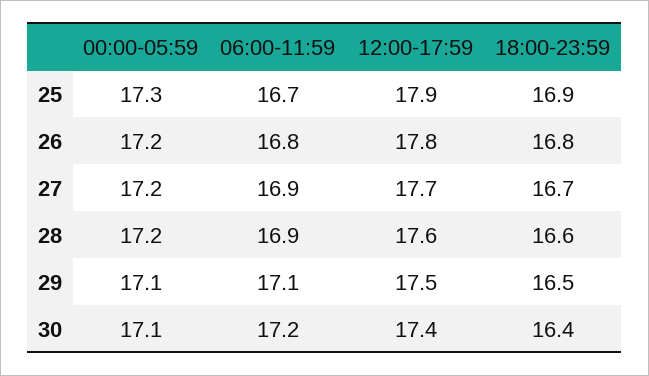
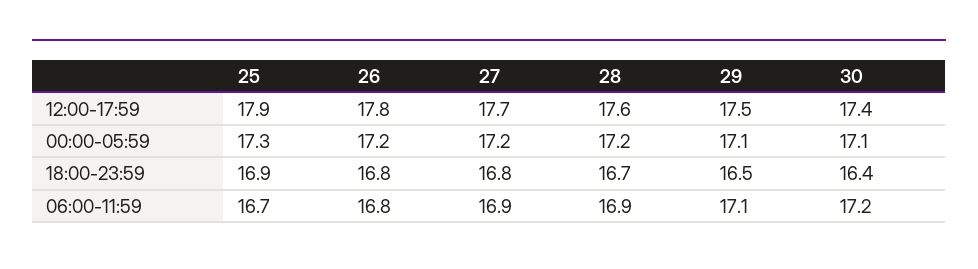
18:00-23:59, 27: 16.7 -> 16.8
18:00-23:59, 28: 16.6 -> 16.7

